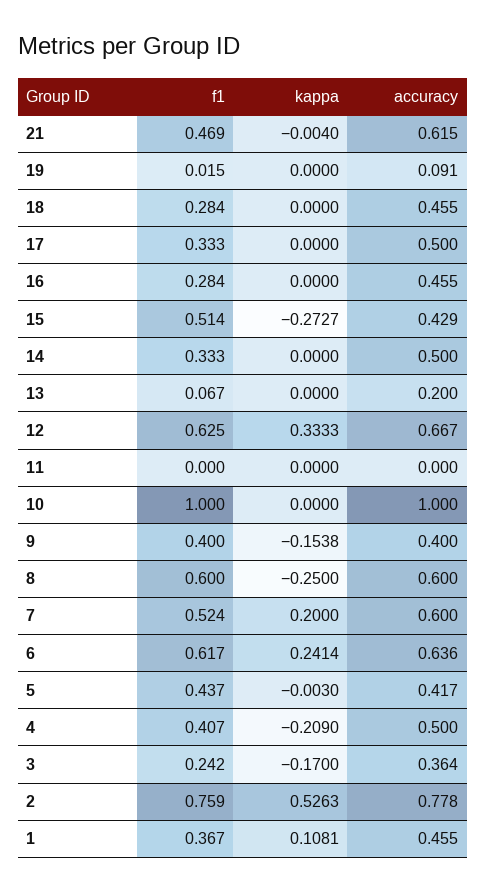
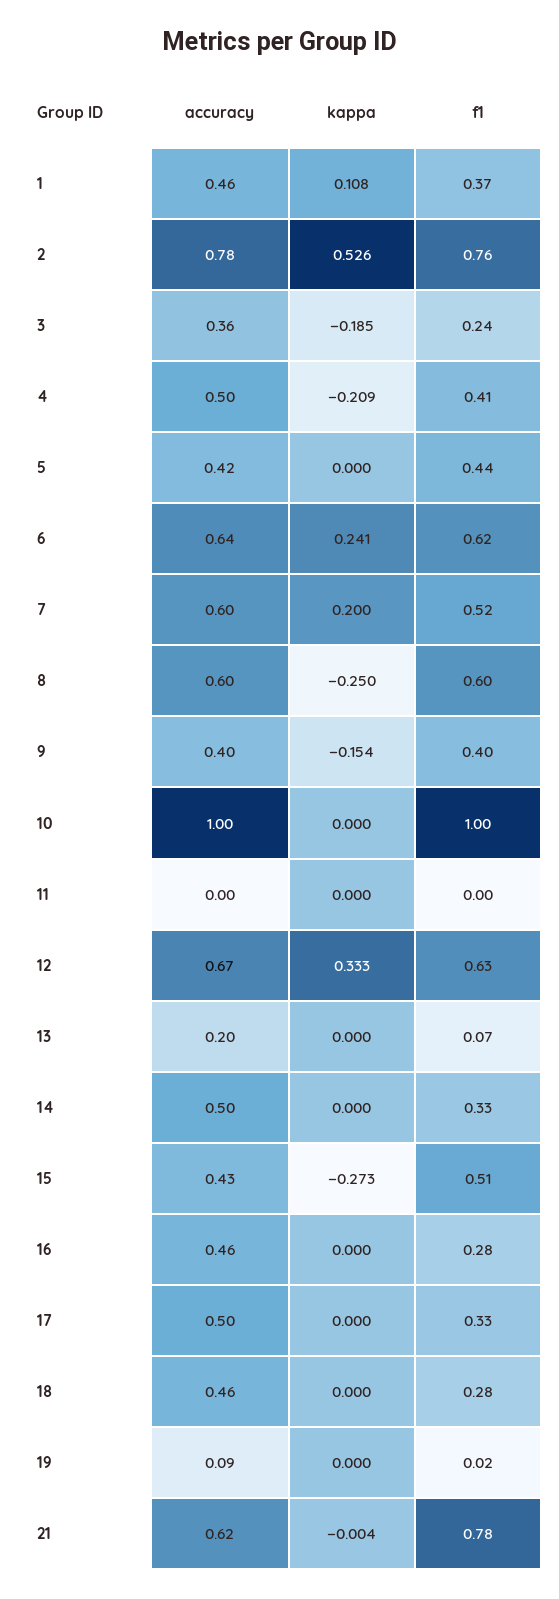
f1, 21: 0.469 -> 0.78
kappa, 5: -0.003 -> 0
kappa, 3: -0.17 -> -0.185

